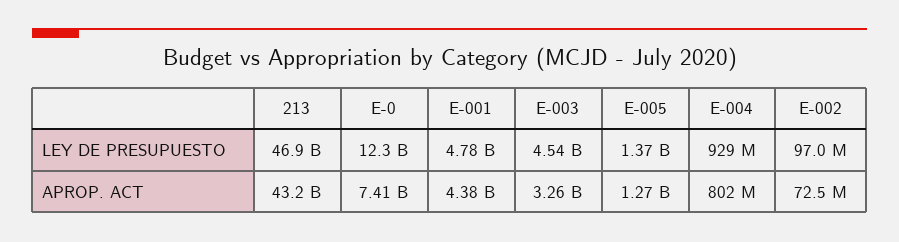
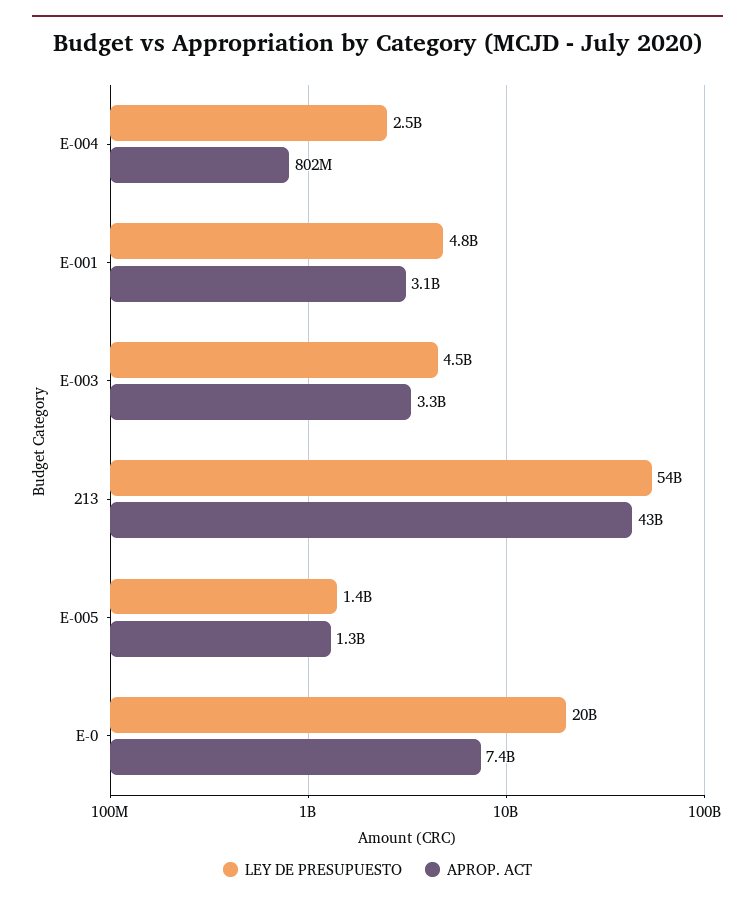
LEY DE PRESUPUESTO, 213: 46900000000 -> 54000000000
LEY DE PRESUPUESTO, E-0: 12300000000 -> 20000000000
LEY DE PRESUPUESTO, E-004: 929000000 -> 2500000000
LEY DE PRESUPUESTO, E-002: 97000000 -> none
APROP. ACT, E-001: 4380000000 -> 3100000000
APROP. ACT, E-002: 72500000 -> none

